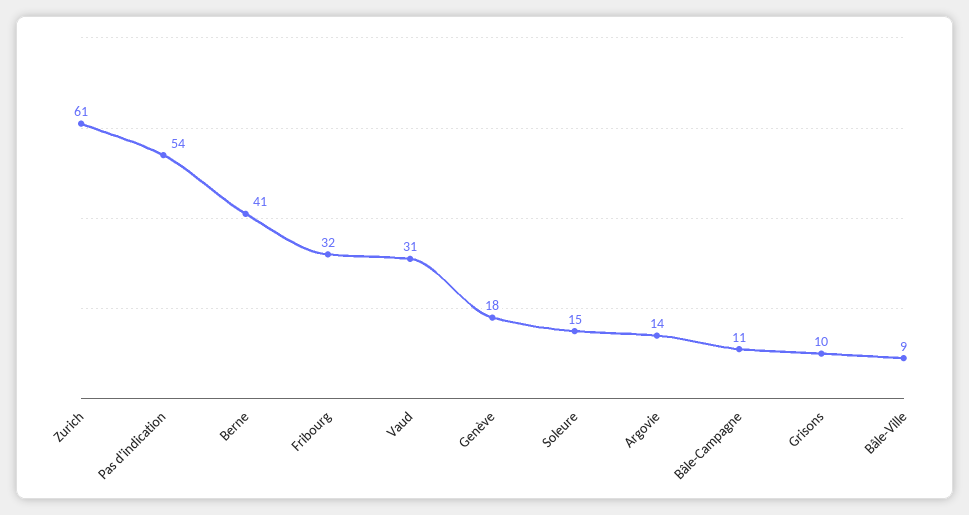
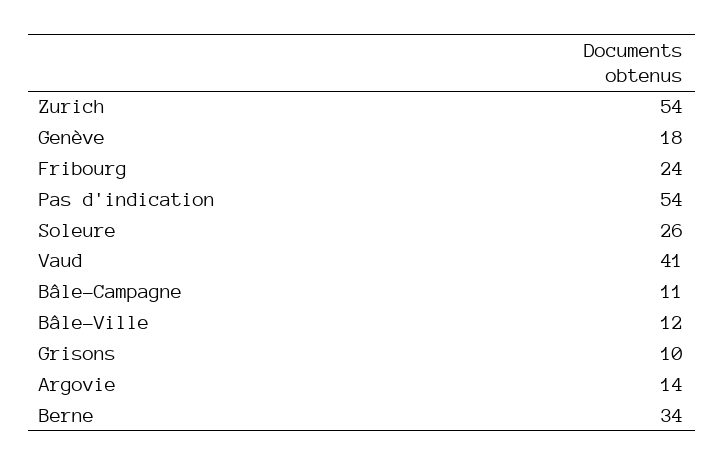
Zurich: 61 -> 54
Berne: 41 -> 34
Fribourg: 32 -> 24
Vaud: 31 -> 41
Soleure: 15 -> 26
Bâle-Ville: 9 -> 12

